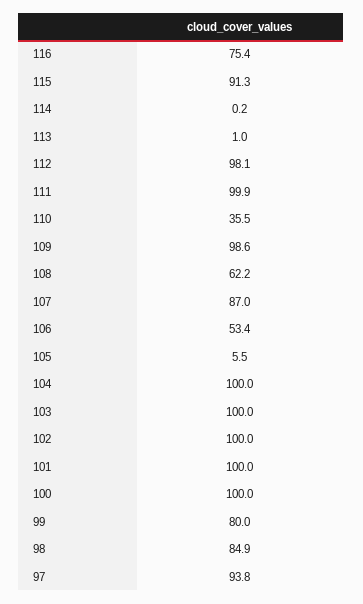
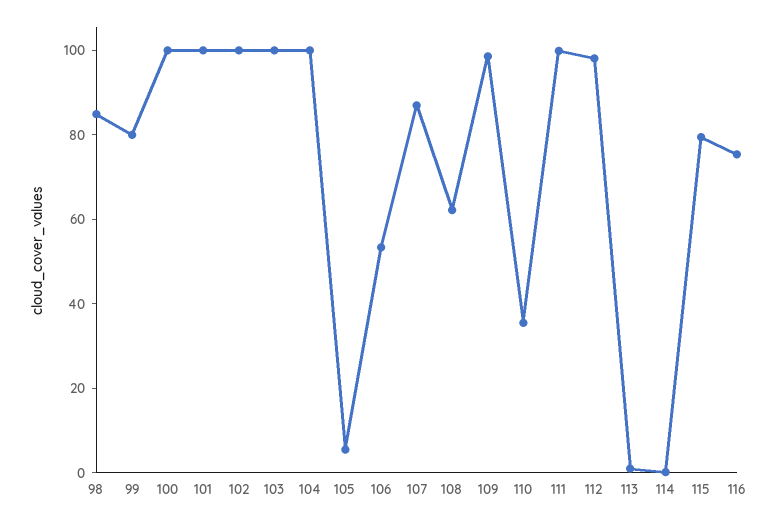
115: 91.3 -> 80
97: 93.8 -> none

